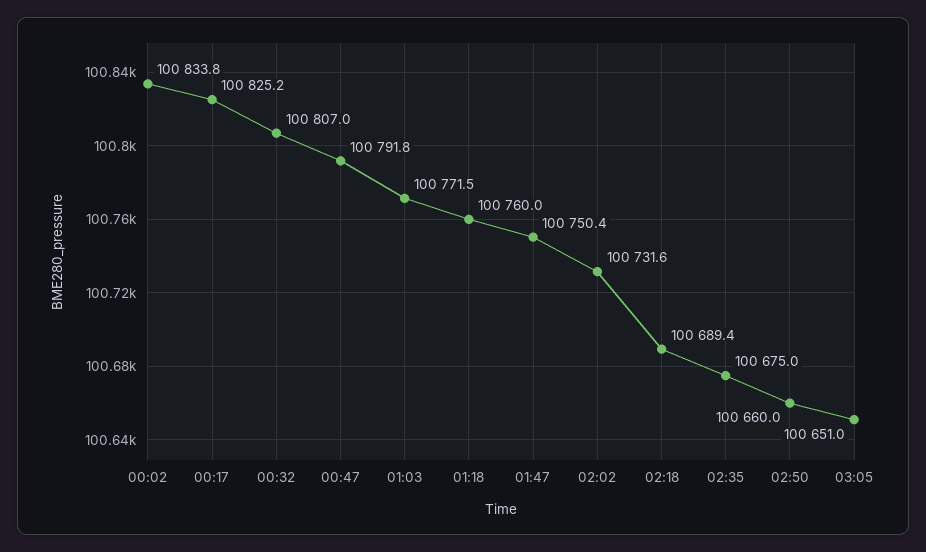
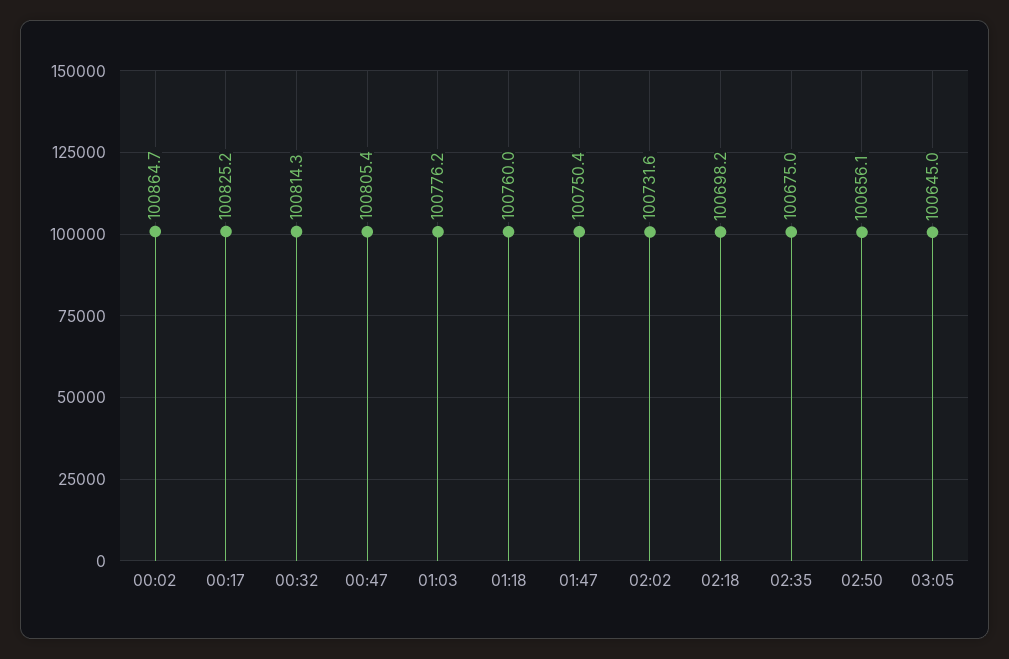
00:02: 100833.8 -> 100864.7
00:32: 100807 -> 100814.3
00:47: 100791.8 -> 100805.4
01:03: 100771.5 -> 100776.2
02:18: 100689.4 -> 100698.2
02:50: 100660 -> 100656.1
03:05: 100651 -> 100645

